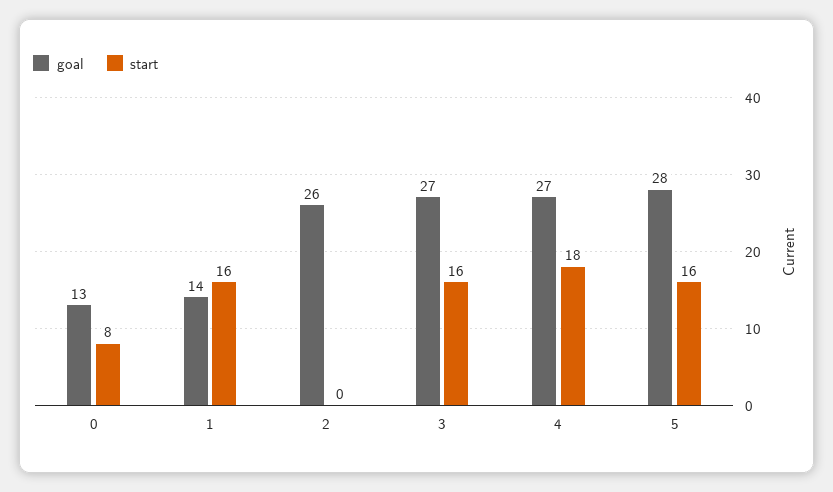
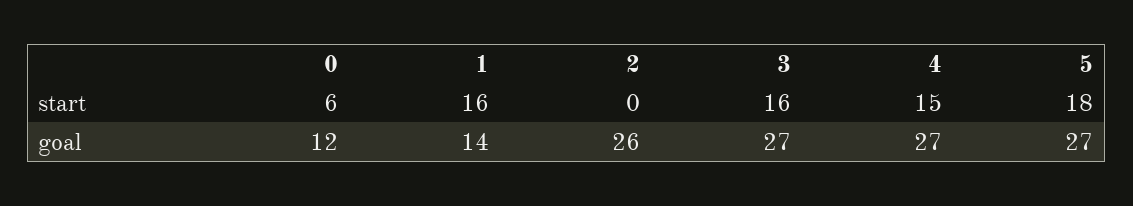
goal, 0: 13 -> 12
start, 0: 8 -> 6
start, 4: 18 -> 15
goal, 5: 28 -> 27
start, 5: 16 -> 18

